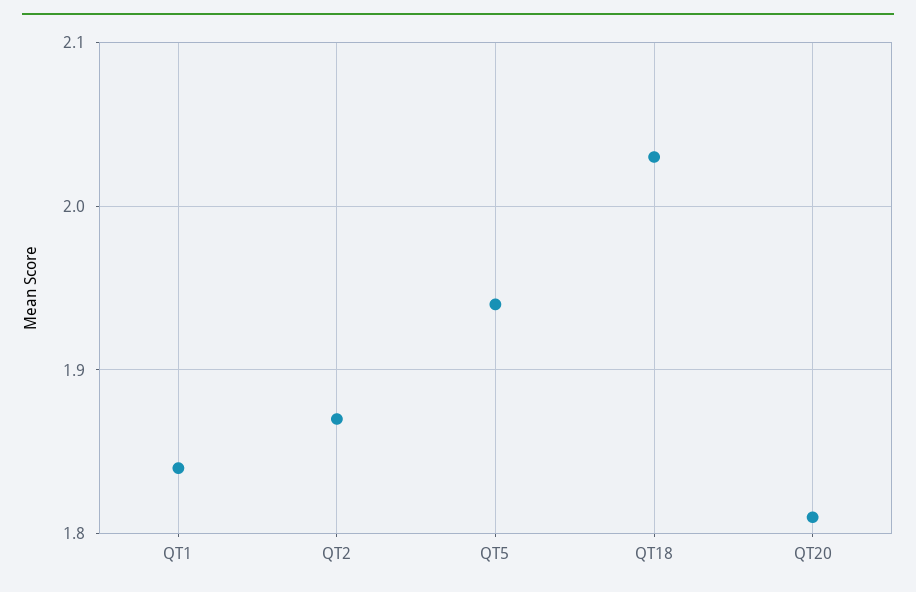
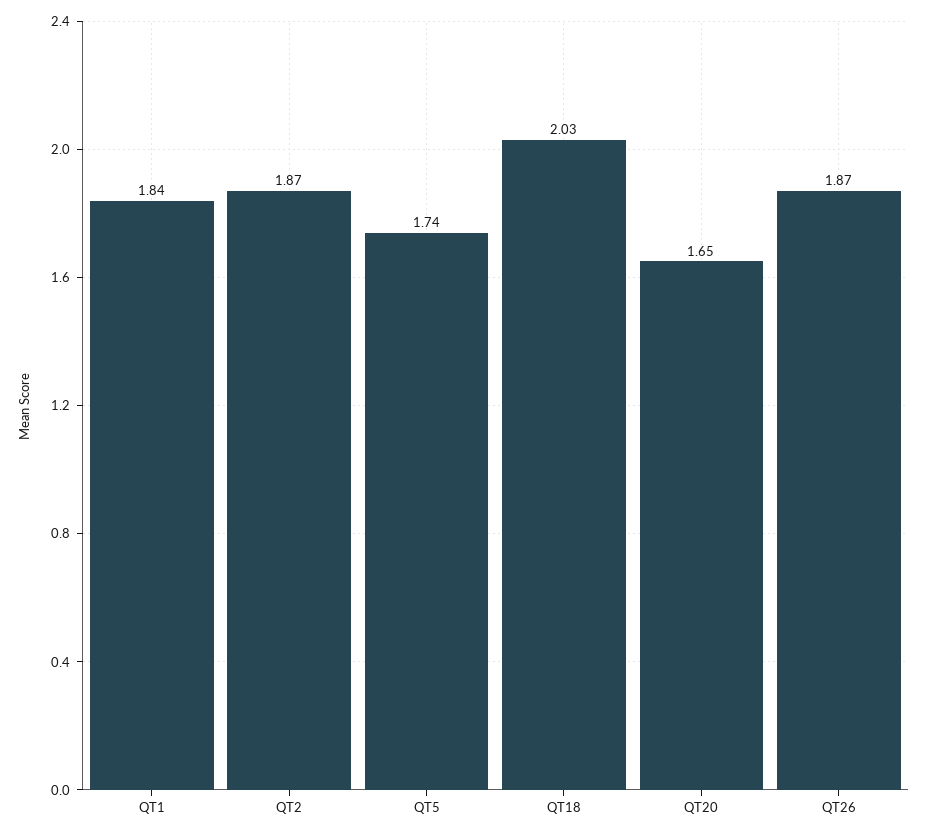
QT5: 1.94 -> 1.74
QT20: 1.81 -> 1.65
QT26: none -> 1.87

